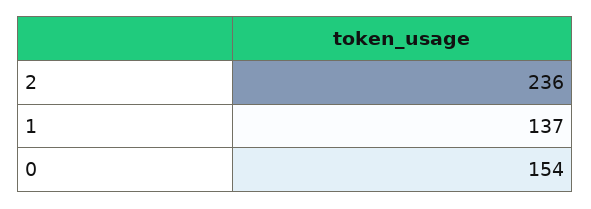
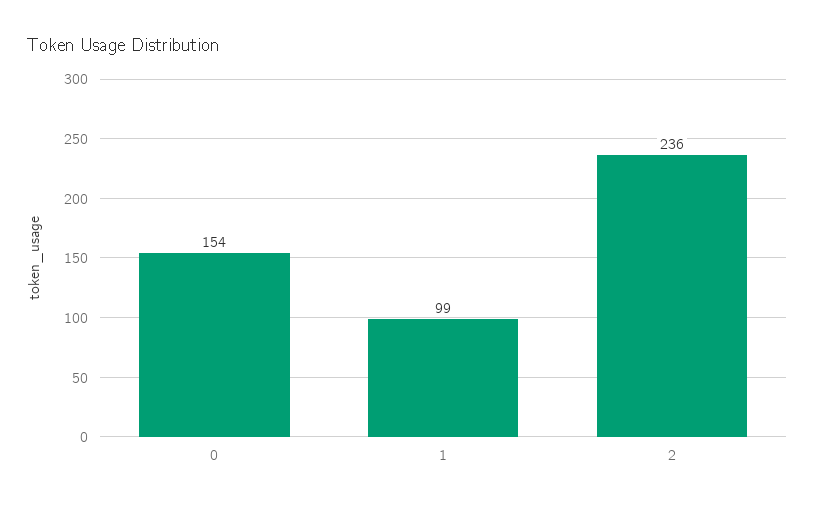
1: 137 -> 99

